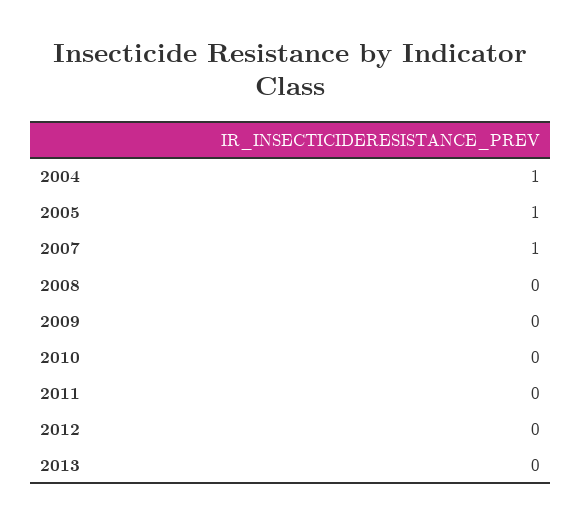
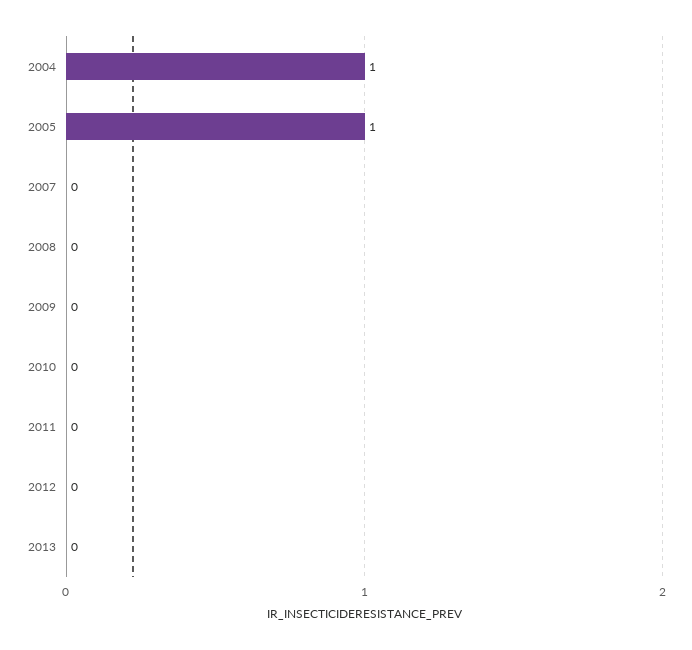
2007: 1 -> 0

